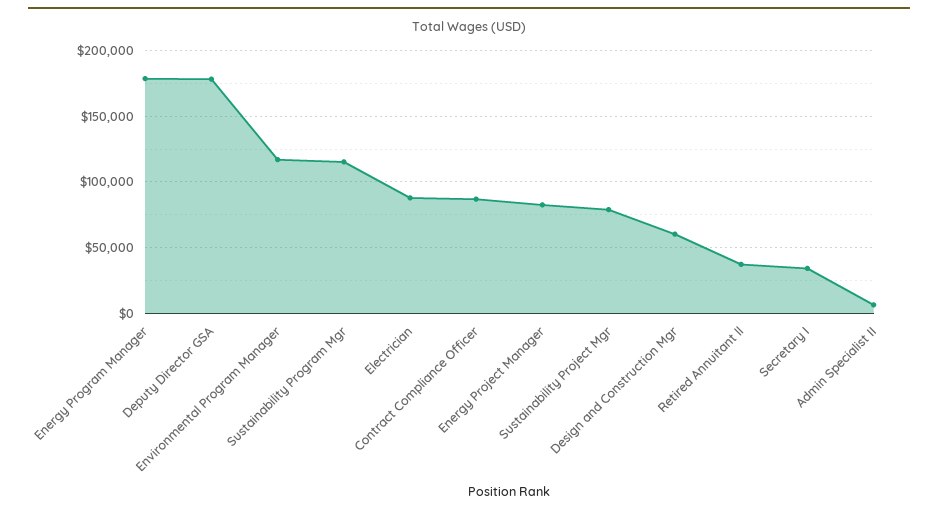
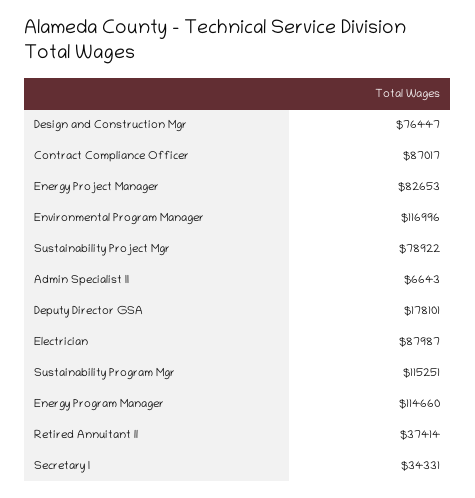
Energy Program Manager: 180000 -> 114660
Design and Construction Mgr: 60000 -> 76447

